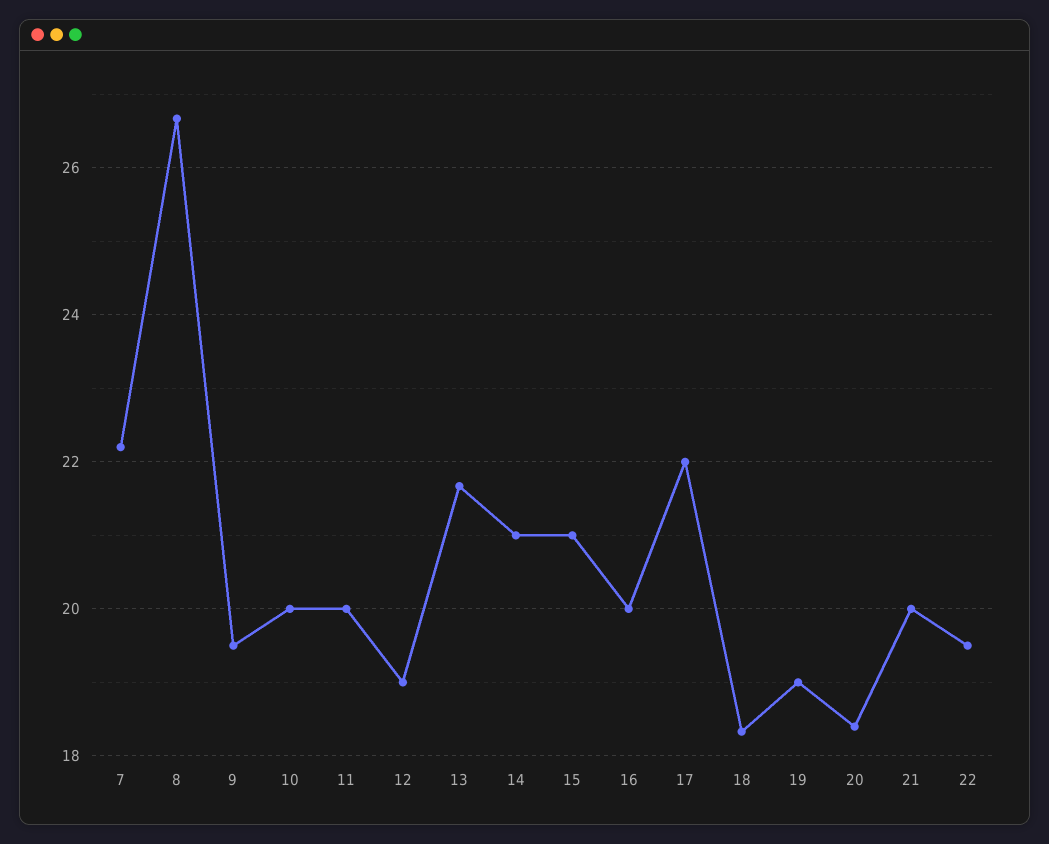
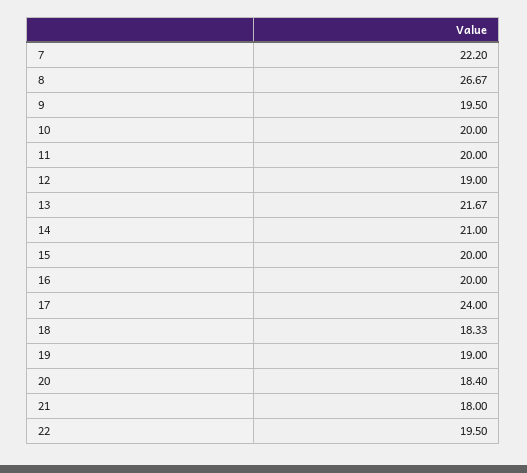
15: 21 -> 20
17: 22 -> 24
21: 20 -> 18

